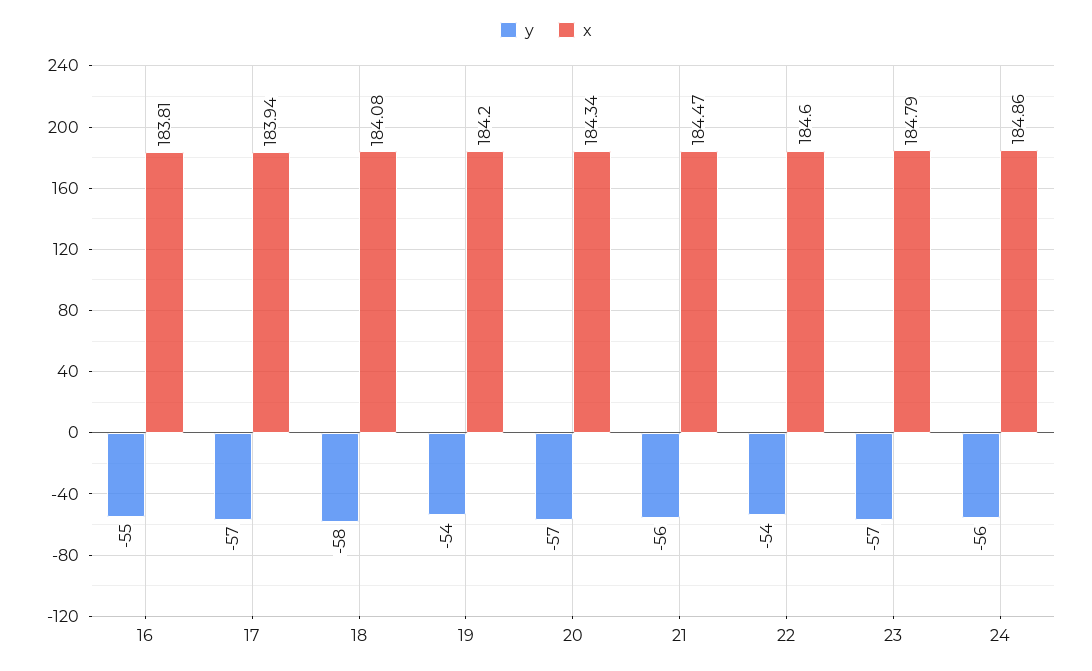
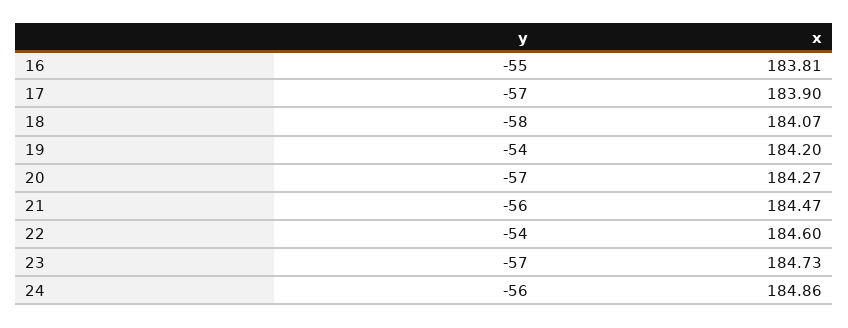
x, 17: 183.94 -> 183.9
x, 18: 184.08 -> 184.07
x, 20: 184.34 -> 184.27
x, 23: 184.79 -> 184.73

